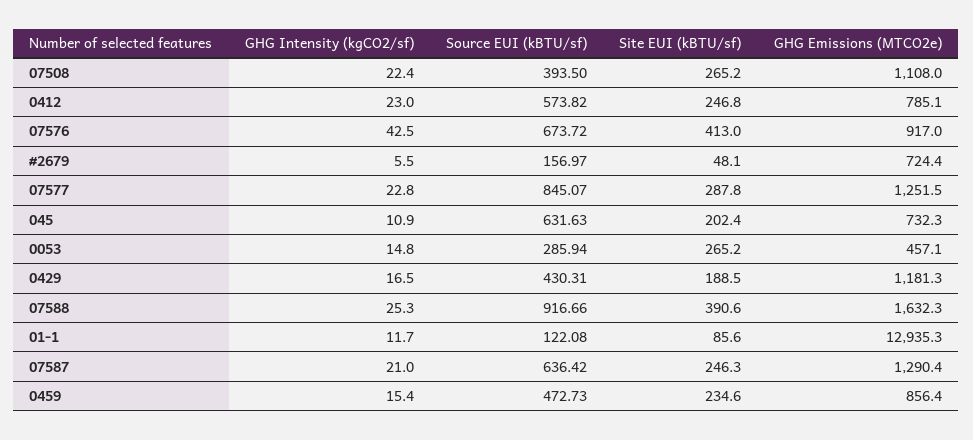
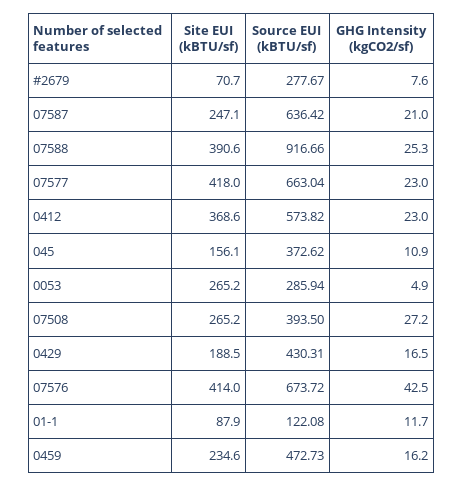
GHG Intensity (kgCO2/sf), 07508: 22.4 -> 27.2
GHG Emissions (MTCO2e), 07508: 1108 -> none
Site EUI (kBTU/sf), 0412: 246.8 -> 368.6
GHG Emissions (MTCO2e), 0412: 785.1 -> none
Site EUI (kBTU/sf), 07576: 413 -> 414
GHG Emissions (MTCO2e), 07576: 917 -> none
GHG Intensity (kgCO2/sf), #2679: 5.5 -> 7.6
Source EUI (kBTU/sf), #2679: 156.97 -> 277.67
Site EUI (kBTU/sf), #2679: 48.1 -> 70.7
GHG Emissions (MTCO2e), #2679: 724.4 -> none
GHG Intensity (kgCO2/sf), 07577: 22.8 -> 23
Source EUI (kBTU/sf), 07577: 845.07 -> 663.04
Site EUI (kBTU/sf), 07577: 287.8 -> 418
GHG Emissions (MTCO2e), 07577: 1251.5 -> none
Source EUI (kBTU/sf), 045: 631.63 -> 372.62
Site EUI (kBTU/sf), 045: 202.4 -> 156.1
GHG Emissions (MTCO2e), 045: 732.3 -> none
GHG Intensity (kgCO2/sf), 0053: 14.8 -> 4.9
GHG Emissions (MTCO2e), 0053: 457.1 -> none
GHG Emissions (MTCO2e), 0429: 1181.3 -> none
GHG Emissions (MTCO2e), 07588: 1632.3 -> none
Site EUI (kBTU/sf), 01-1: 85.6 -> 87.9
GHG Emissions (MTCO2e), 01-1: 12935.3 -> none
Site EUI (kBTU/sf), 07587: 246.3 -> 247.1
GHG Emissions (MTCO2e), 07587: 1290.4 -> none
GHG Intensity (kgCO2/sf), 0459: 15.4 -> 16.2
GHG Emissions (MTCO2e), 0459: 856.4 -> none

